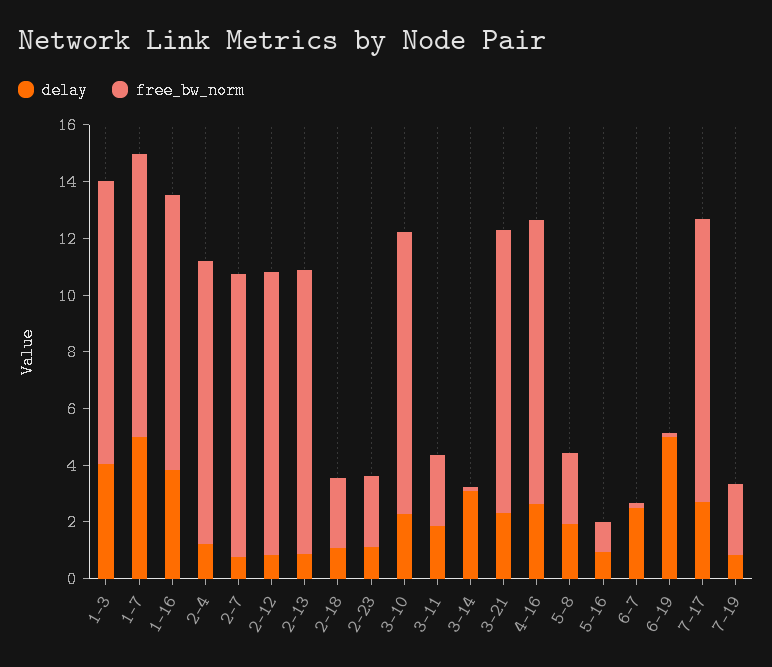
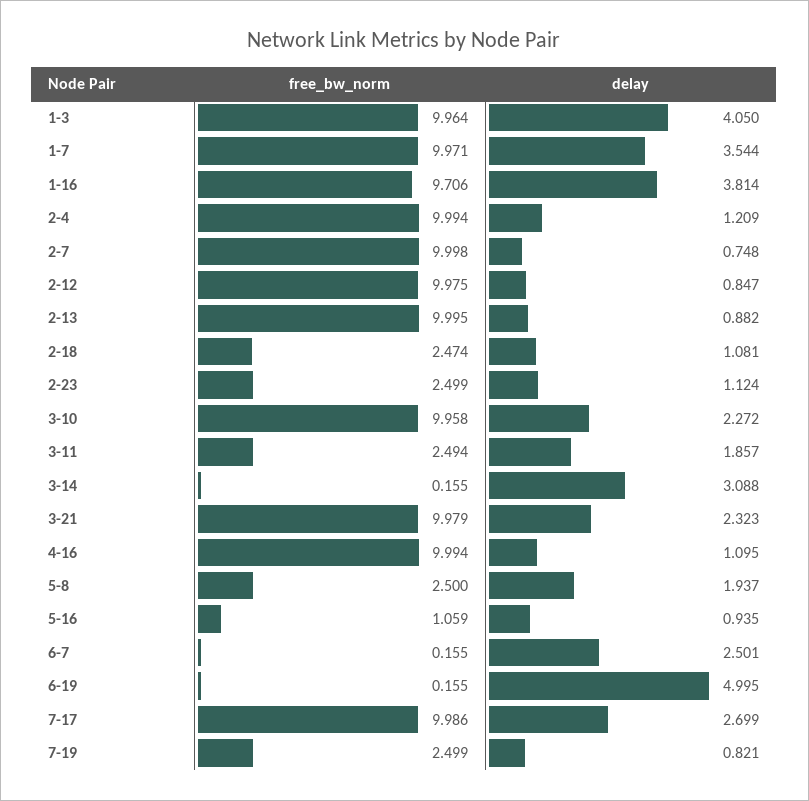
delay, 1-7: 5 -> 3.544
delay, 4-16: 2.5 -> 1.095

